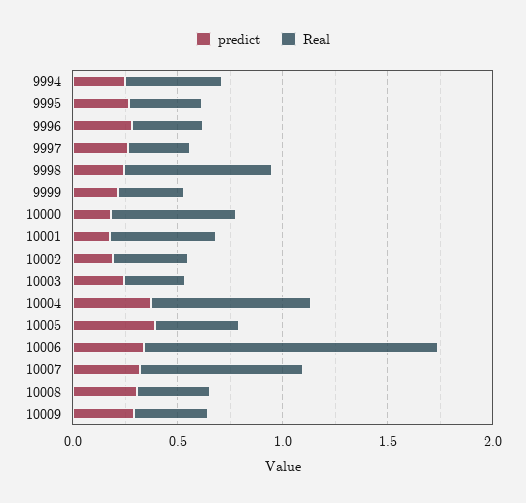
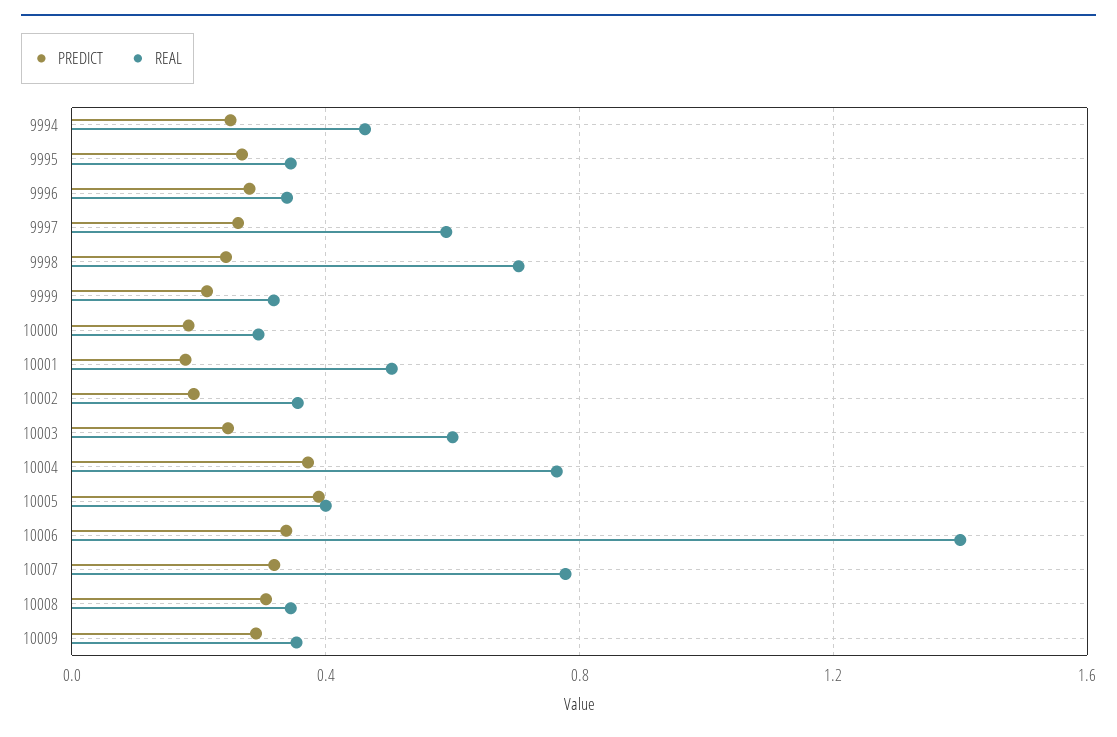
Real, 9997: 0.3 -> 0.6
Real, 10000: 0.6 -> 0.3
Real, 10003: 0.3 -> 0.6

